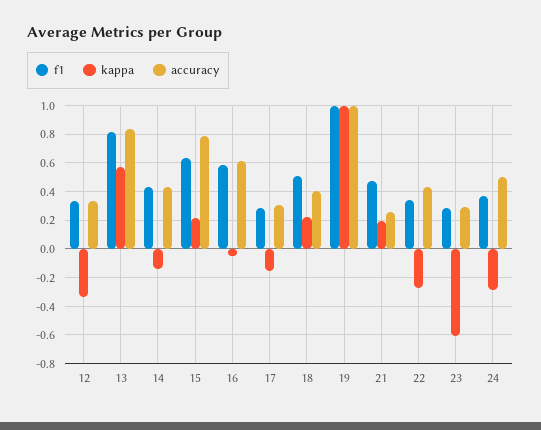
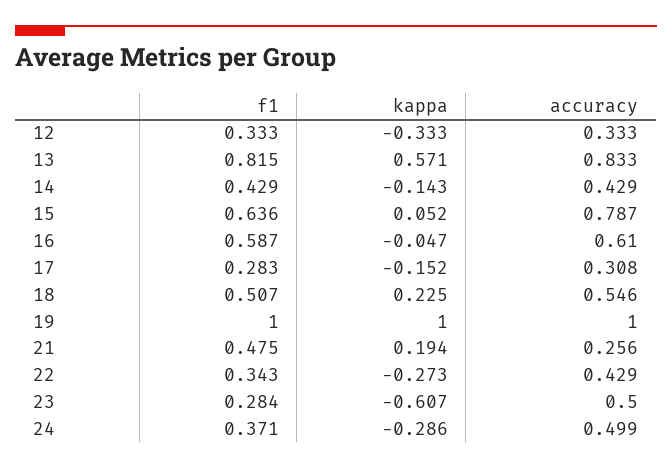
kappa, 15: 0.2 -> 0.052
accuracy, 18: 0.4 -> 0.546
accuracy, 23: 0.3 -> 0.5

